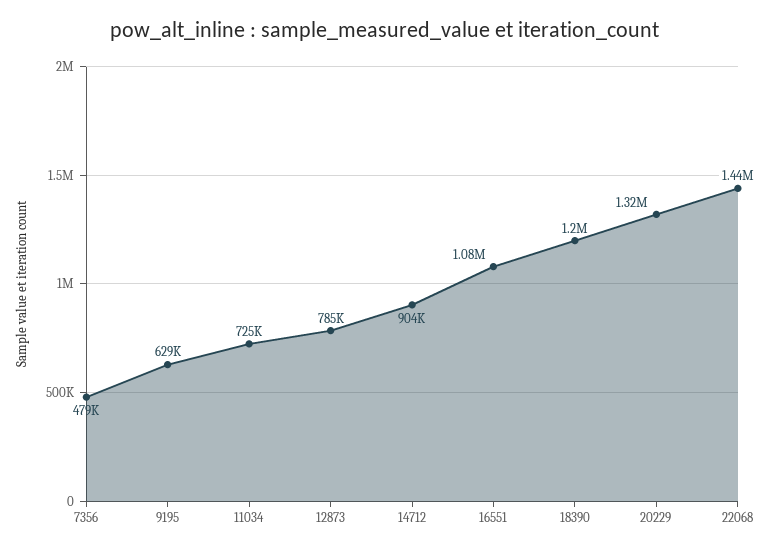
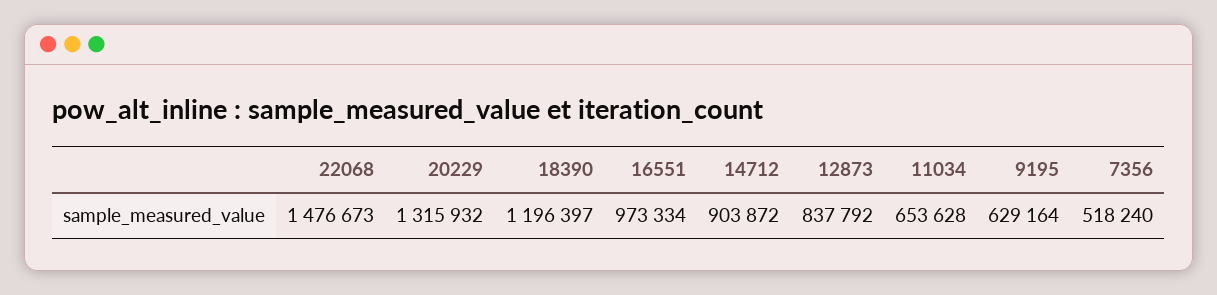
7356: 479000 -> 518240
11034: 725000 -> 653628
12873: 785000 -> 837792
16551: 1080000 -> 973334
22068: 1440000 -> 1476673

